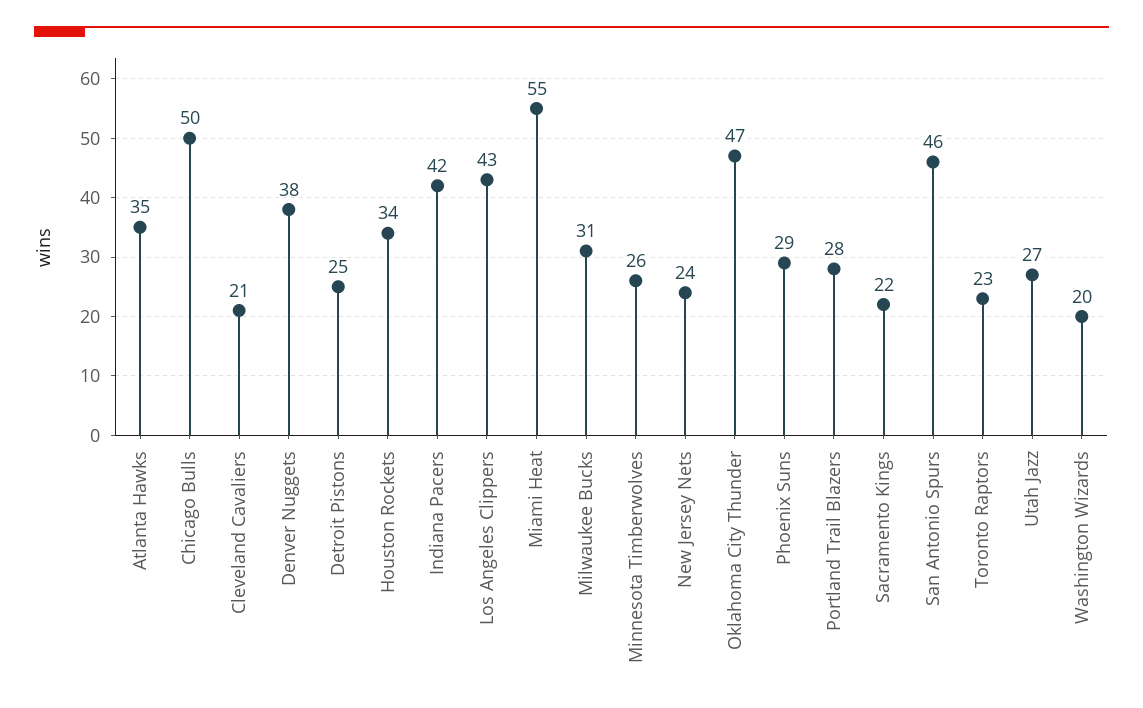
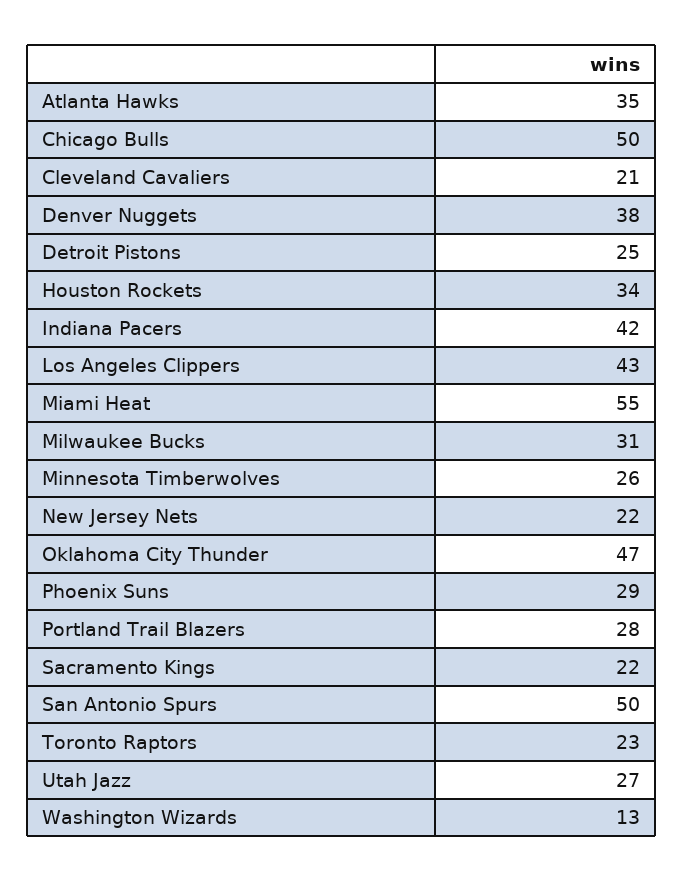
New Jersey Nets: 24 -> 22
San Antonio Spurs: 46 -> 50
Washington Wizards: 20 -> 13

